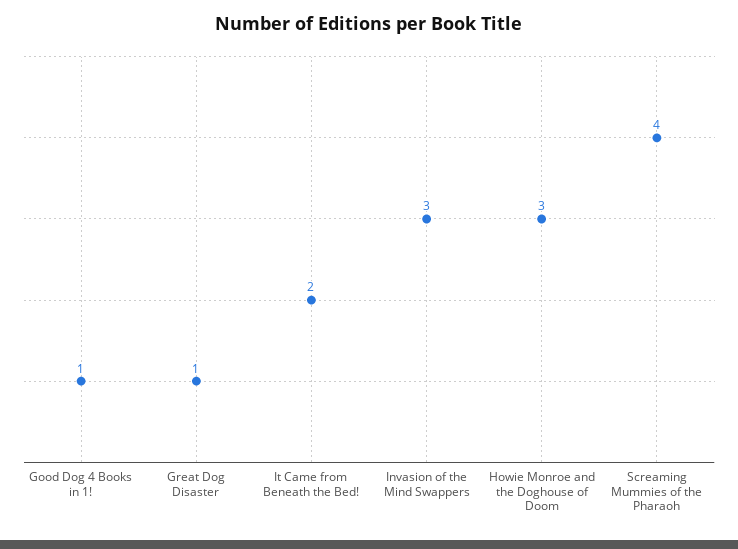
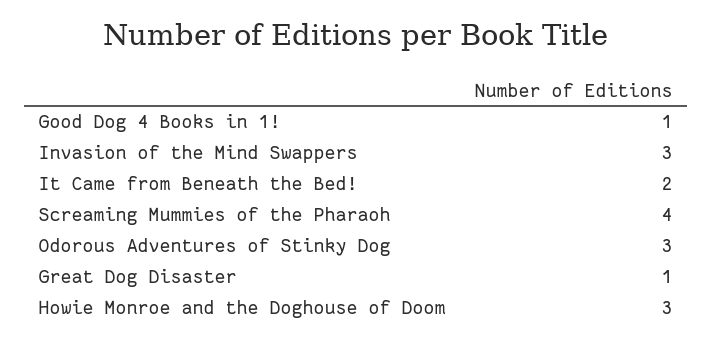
Odorous Adventures of Stinky Dog: none -> 3

